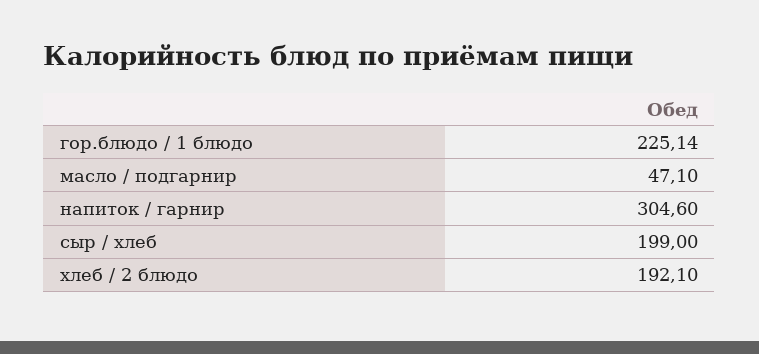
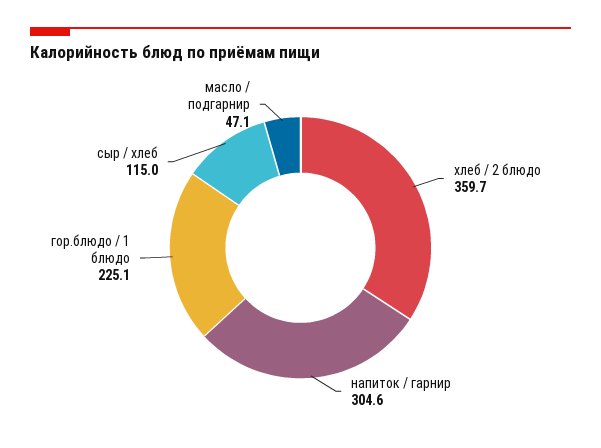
сыр / хлеб: 199 -> 115
хлеб / 2 блюдо: 192.1 -> 359.7

